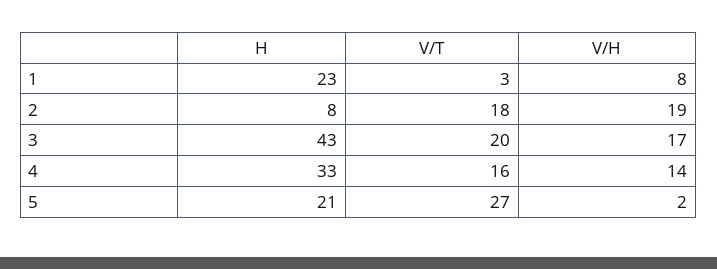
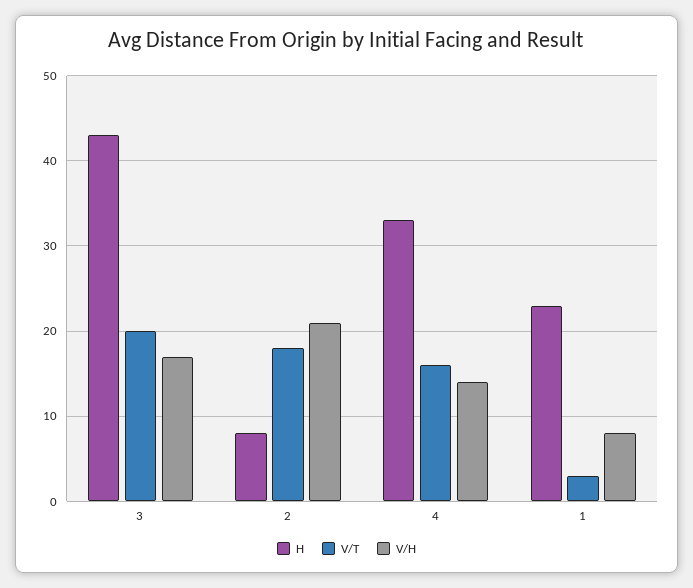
V/H, 2: 19 -> 21
H, 5: 21 -> none
V/T, 5: 27 -> none
V/H, 5: 2 -> none

